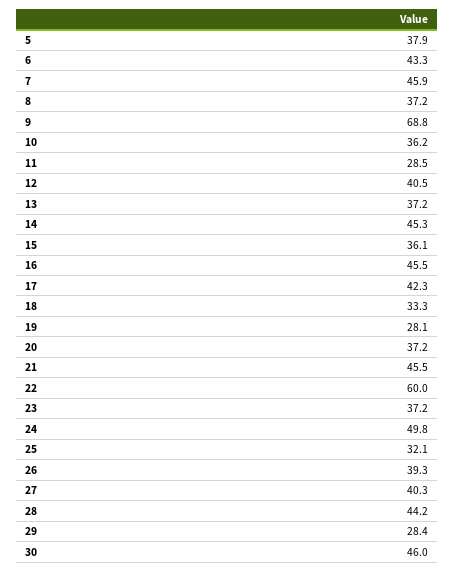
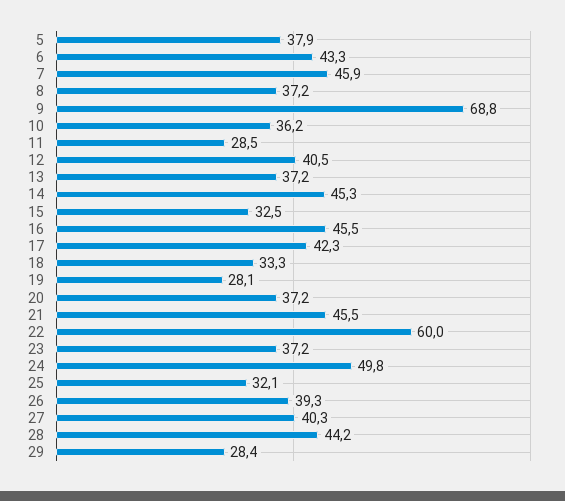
15: 36.1 -> 32.5
30: 46 -> none

